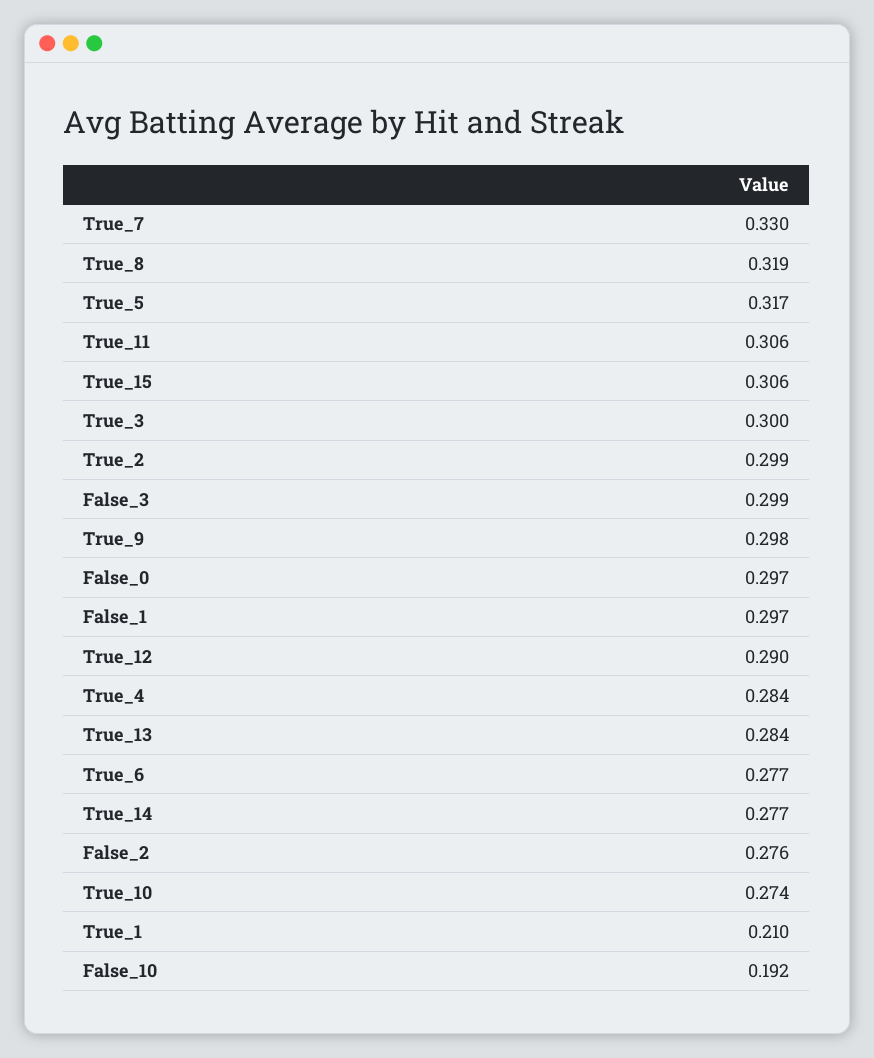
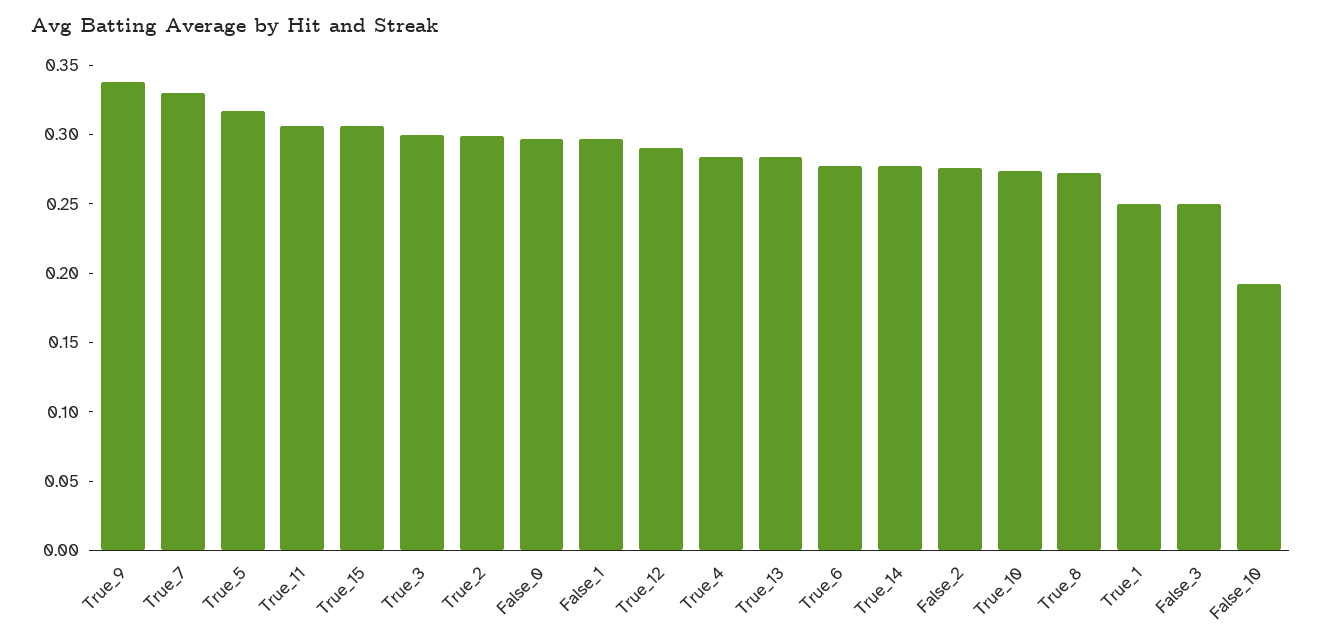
True_8: 0.319 -> 0.27
False_3: 0.299 -> 0.25
True_9: 0.298 -> 0.34
True_1: 0.21 -> 0.25

